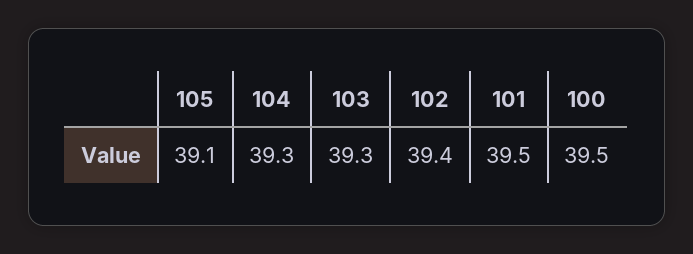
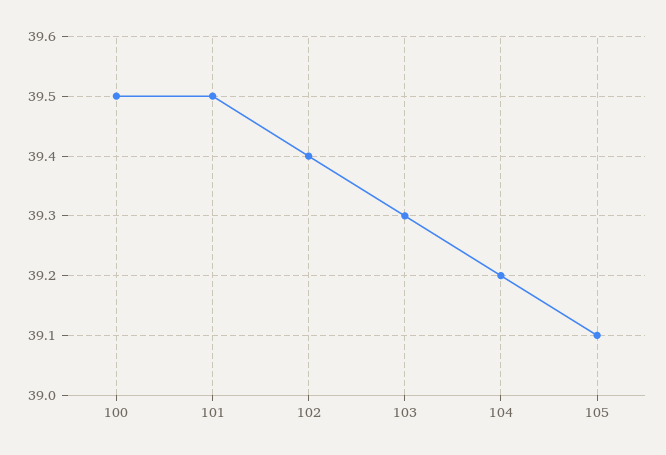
104: 39.3 -> 39.2

